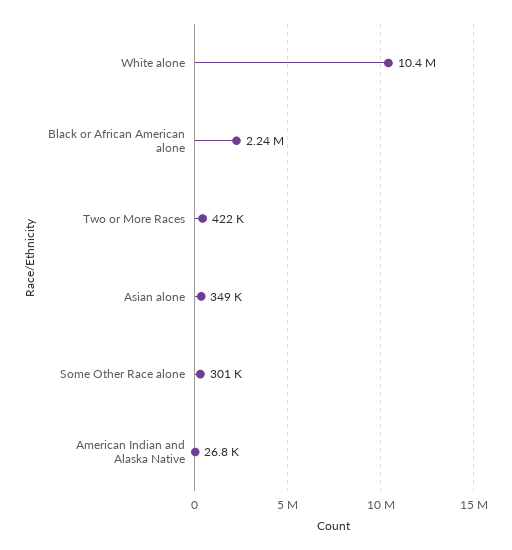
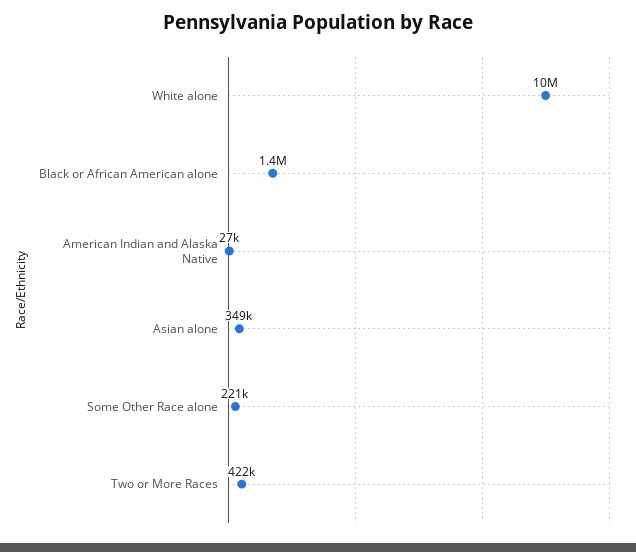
Black or African American alone: 2240000 -> 1400000
Some Other Race alone: 301000 -> 221000

